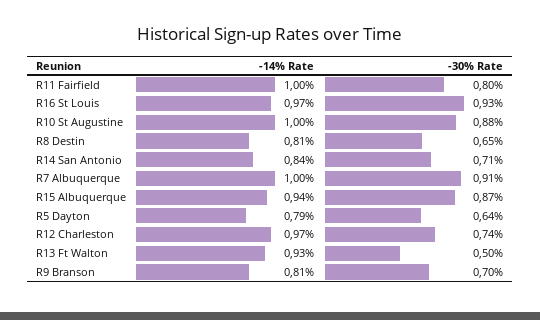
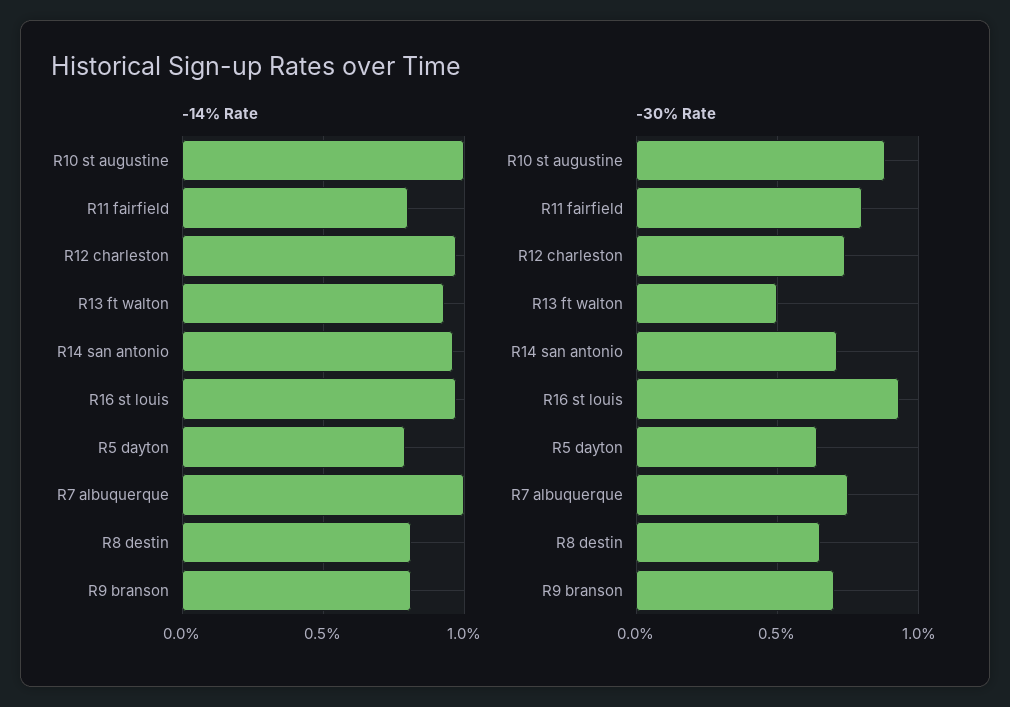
-14% Rate, R11 Fairfield: 1 -> 0.8
-14% Rate, R14 San Antonio: 0.84 -> 0.95
-30% Rate, R7 Albuquerque: 0.91 -> 0.75
-14% Rate, R15 Albuquerque: 0.94 -> none
-30% Rate, R15 Albuquerque: 0.87 -> none

